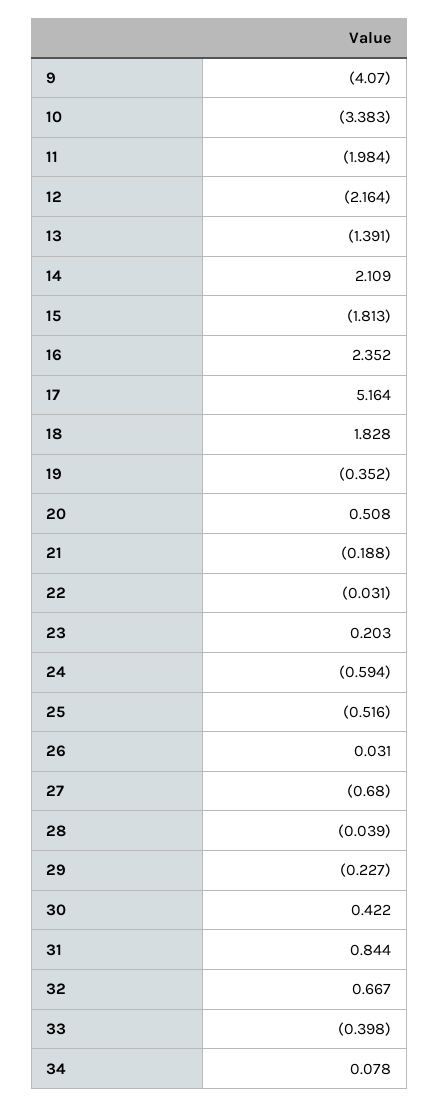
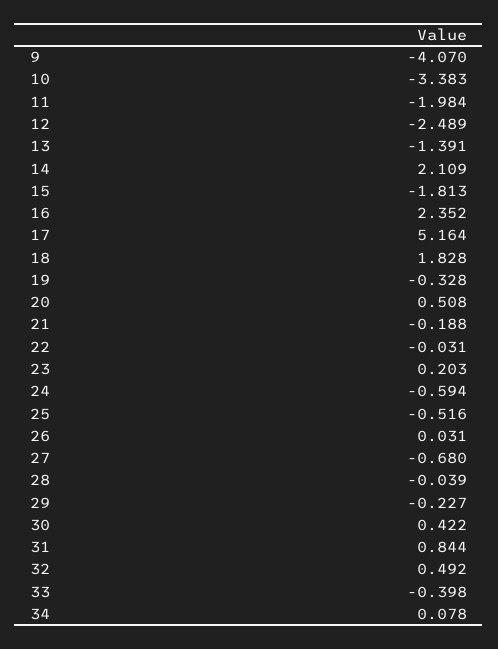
12: -2.164 -> -2.489
19: -0.352 -> -0.328
32: 0.667 -> 0.492

